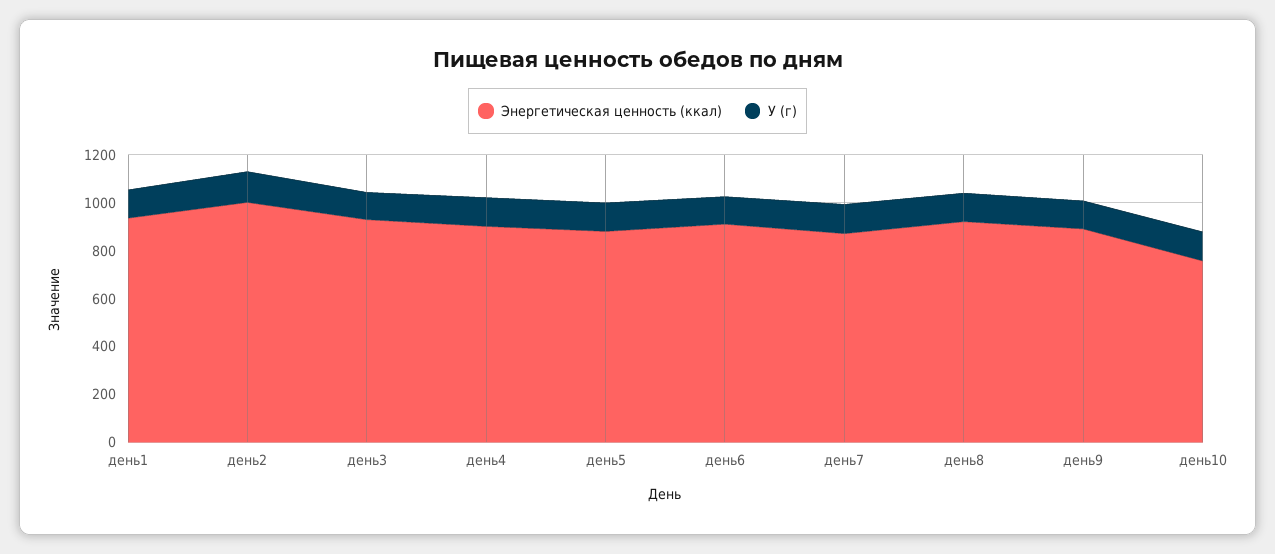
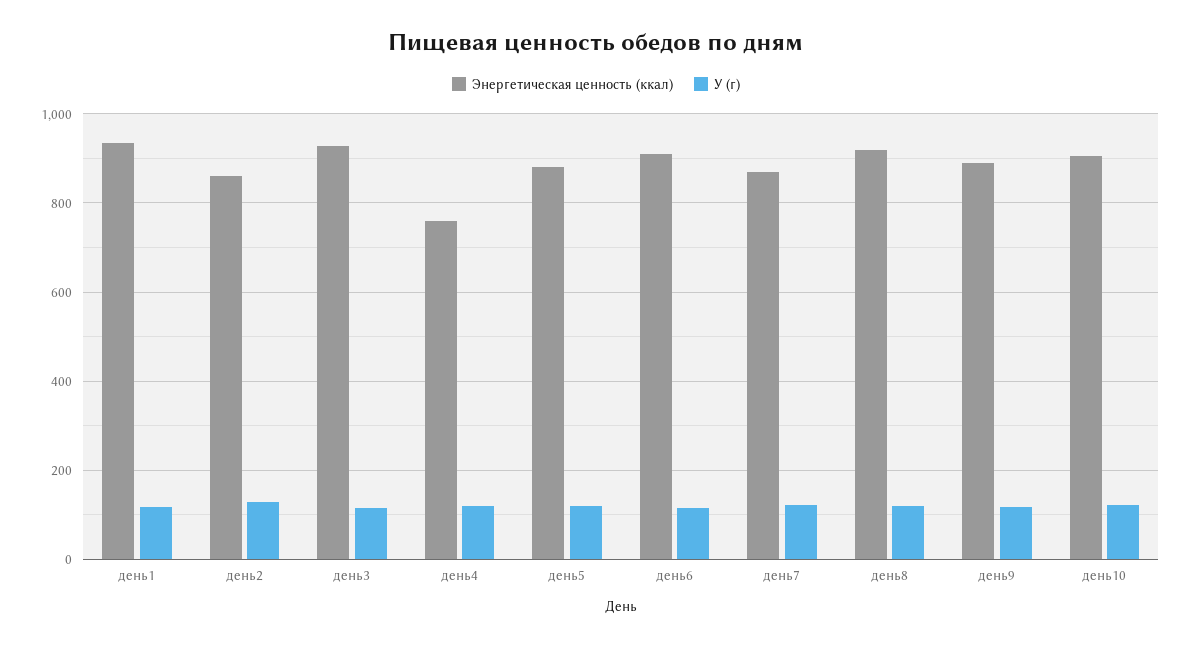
Энергетическая ценность (ккал), день2: 1000 -> 860
Энергетическая ценность (ккал), день4: 900 -> 760
Энергетическая ценность (ккал), день10: 750 -> 900

